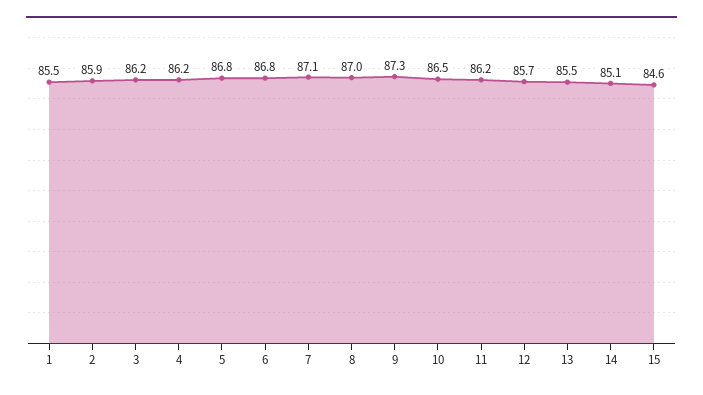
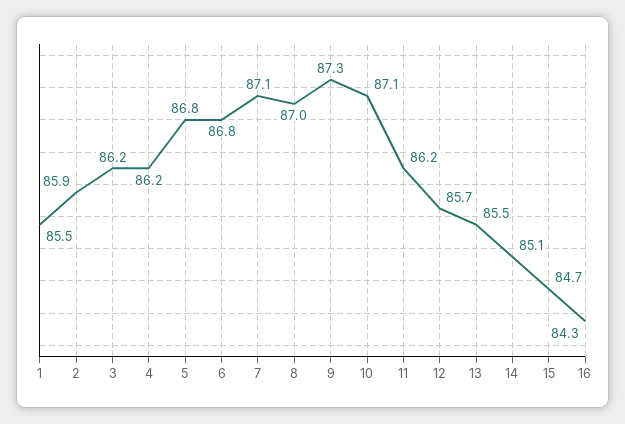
10: 86.5 -> 87.1
15: 84.6 -> 84.7
16: none -> 84.3

